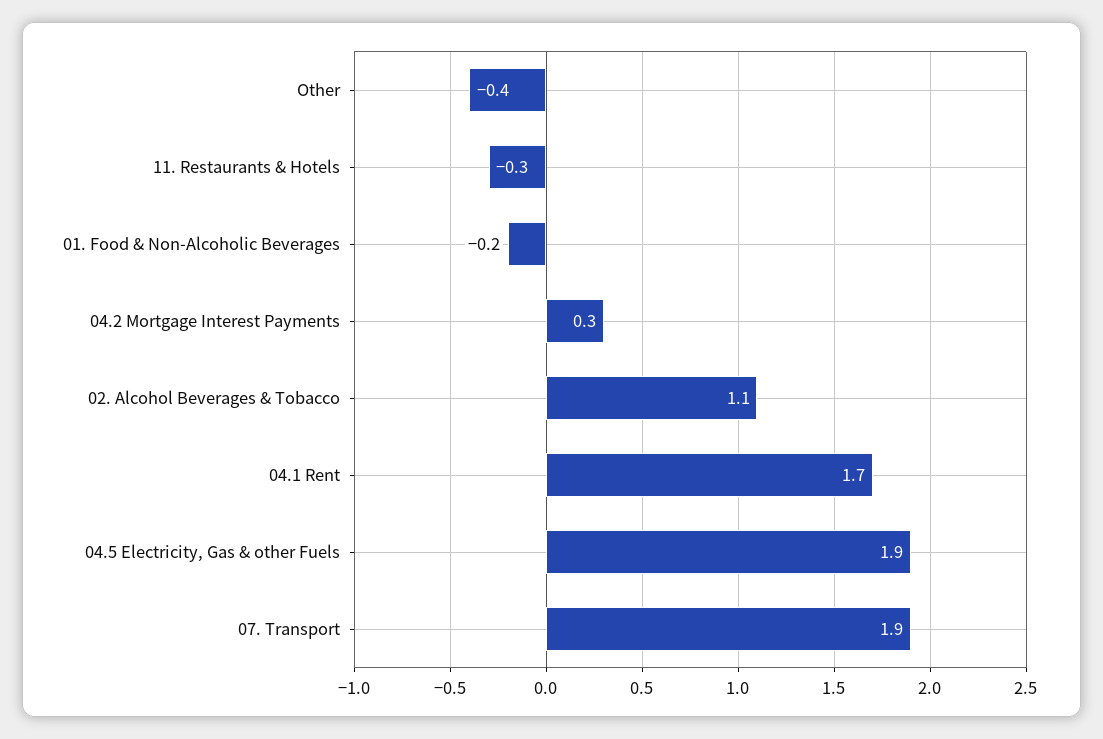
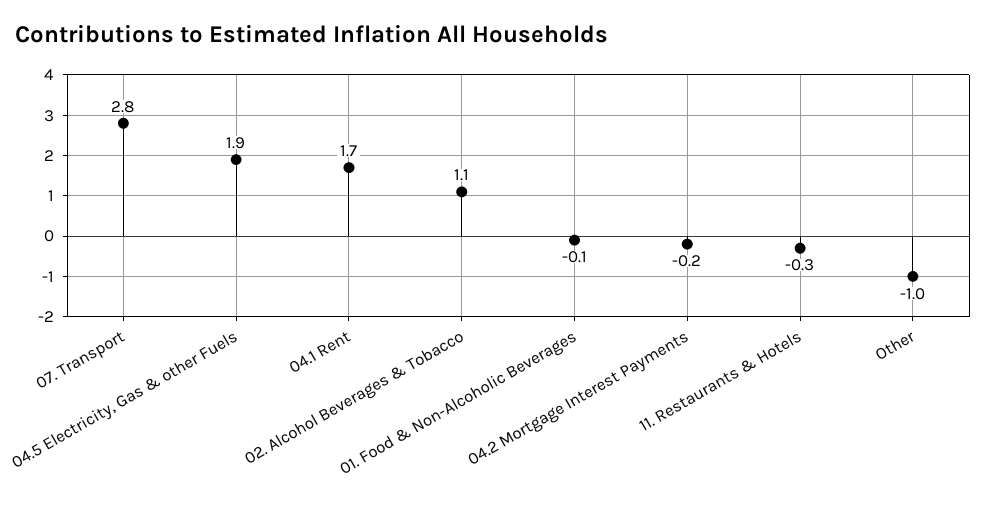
Other: -0.4 -> -1
01. Food & Non-Alcoholic Beverages: -0.2 -> -0.1
04.2 Mortgage Interest Payments: 0.3 -> -0.2
07. Transport: 1.9 -> 2.8

